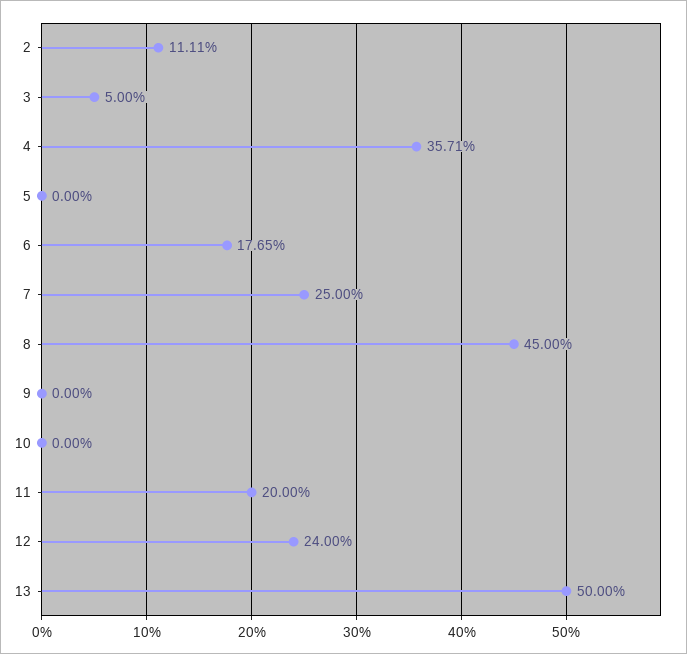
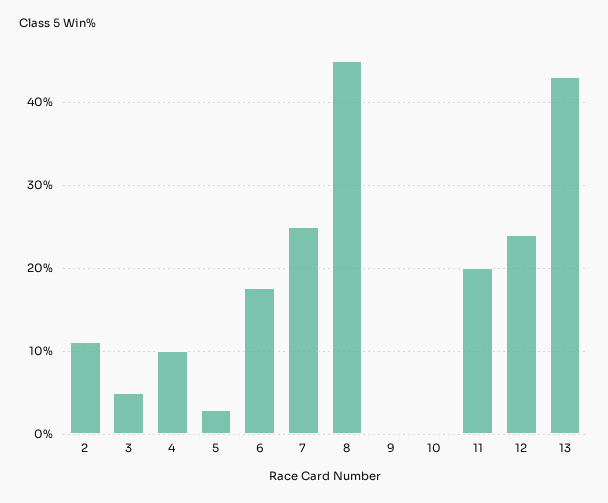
4: 35.71 -> 10
5: 0 -> 3
13: 50 -> 43

